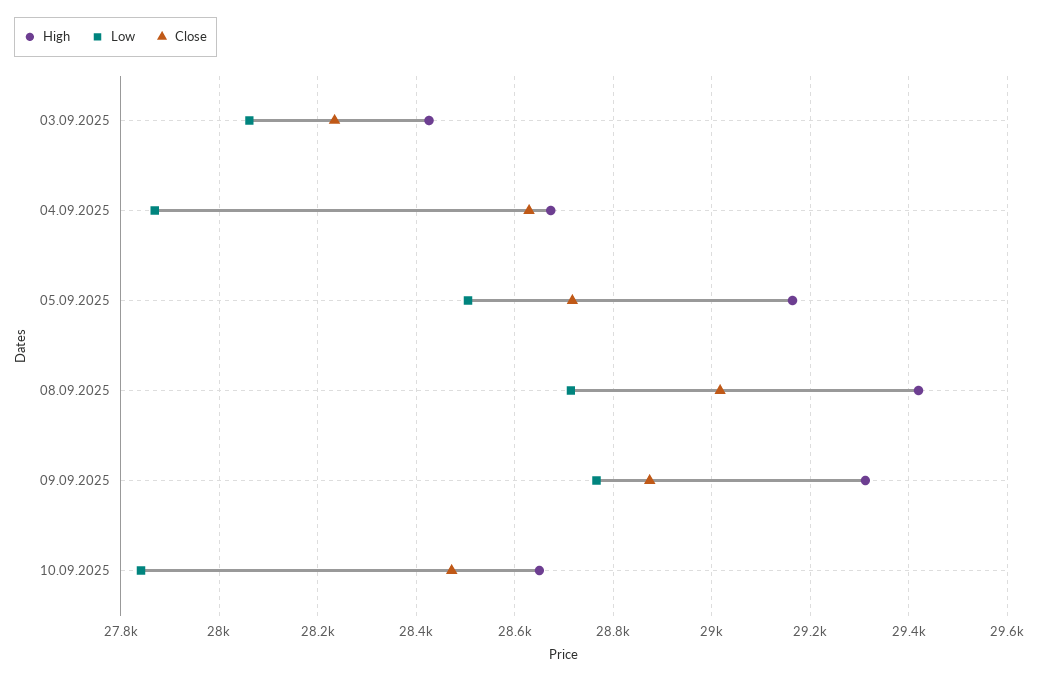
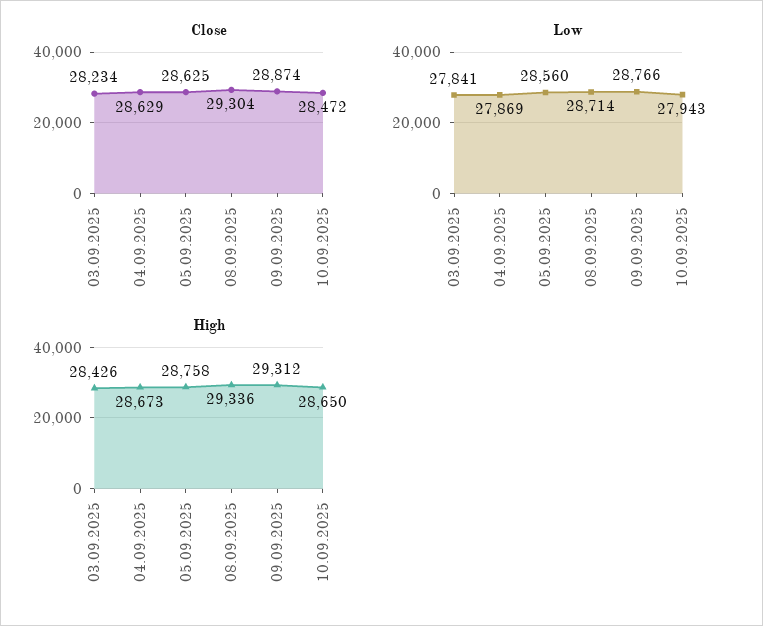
Low, 03.09.2025: 28060 -> 27841
High, 05.09.2025: 29160 -> 28758
Low, 05.09.2025: 28500 -> 28560
Close, 05.09.2025: 28720 -> 28625
High, 08.09.2025: 29420 -> 29336
Close, 08.09.2025: 29020 -> 29304
Low, 10.09.2025: 27840 -> 27943

